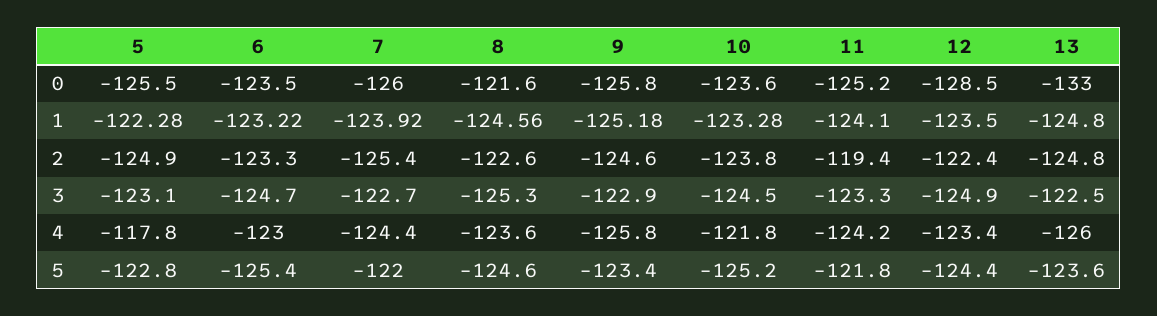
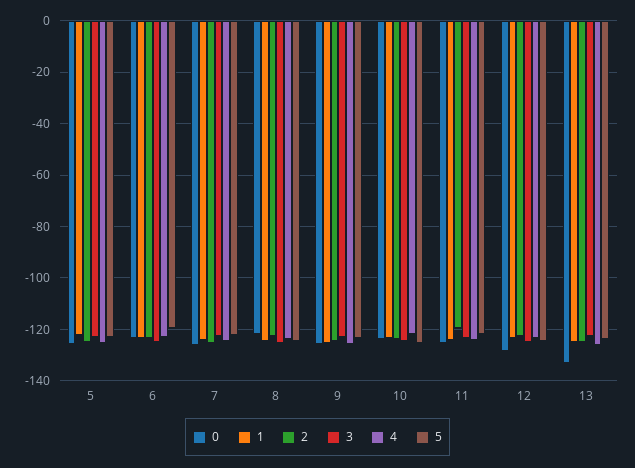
4, 5: -117.8 -> -125
5, 6: -125.4 -> -120

